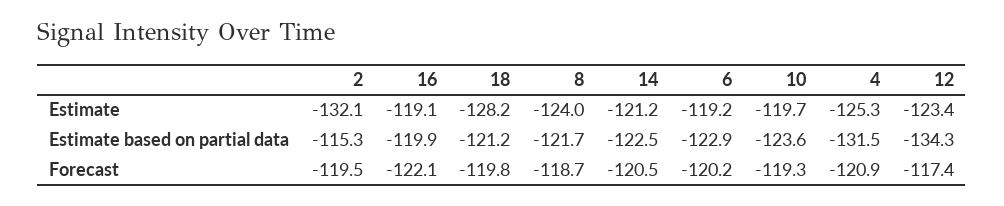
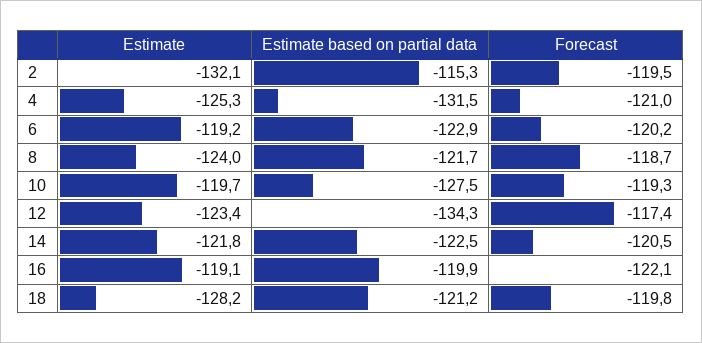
14, Estimate: -121.2 -> -121.8
10, Estimate based on partial data: -123.6 -> -127.5
4, Forecast: -120.9 -> -121

